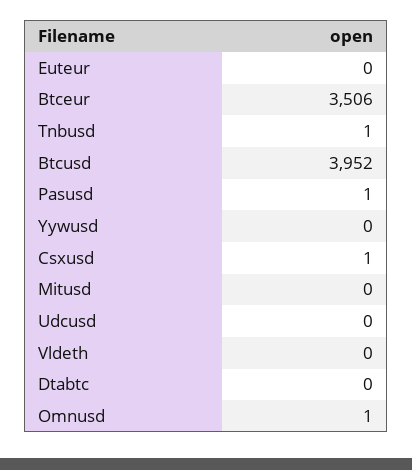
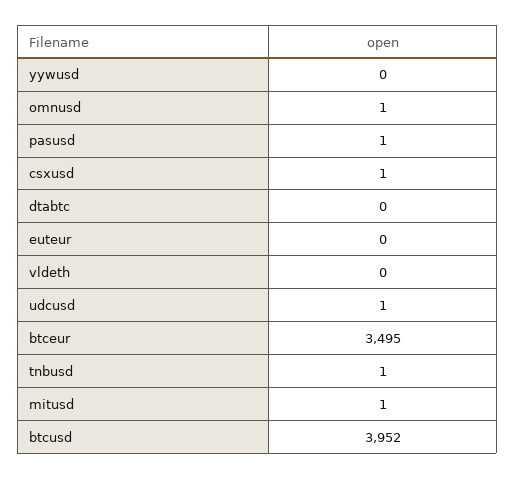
Btceur: 3506 -> 3495
Mitusd: 0 -> 1
Udcusd: 0 -> 1

